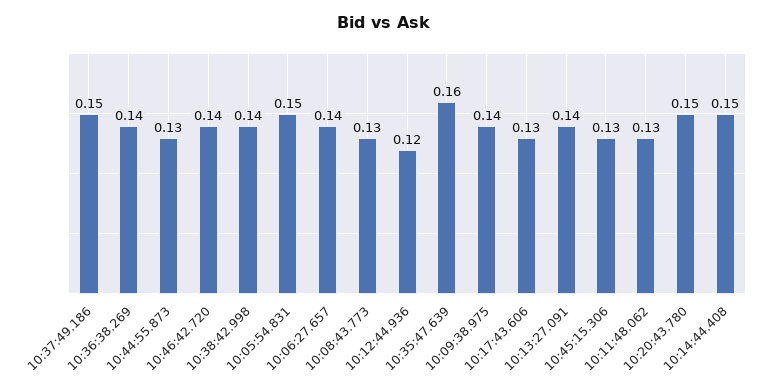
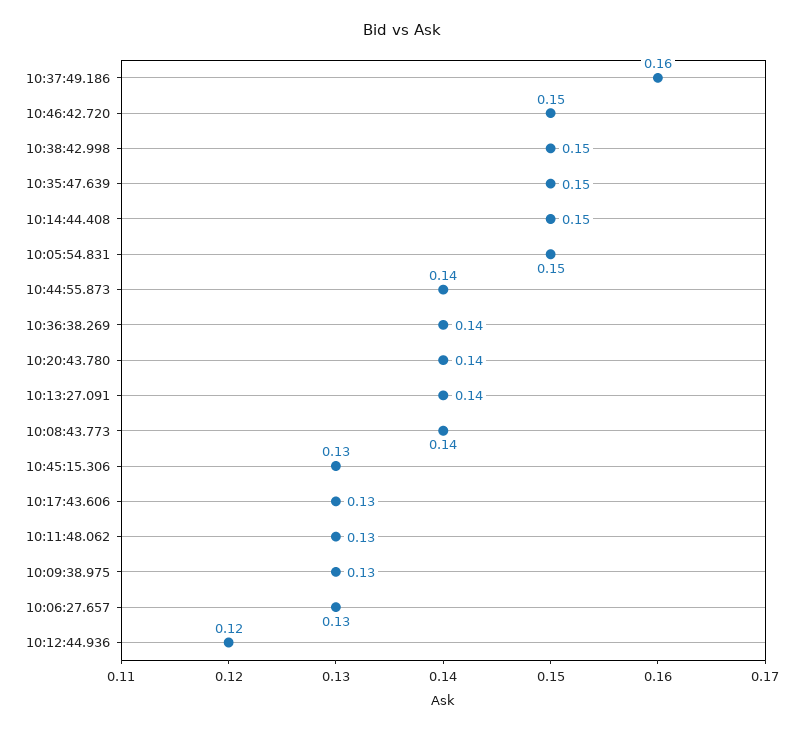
10:37:49.186: 0.15 -> 0.16
10:44:55.873: 0.13 -> 0.14
10:46:42.720: 0.14 -> 0.15
10:38:42.998: 0.14 -> 0.15
10:06:27.657: 0.14 -> 0.13
10:08:43.773: 0.13 -> 0.14
10:35:47.639: 0.16 -> 0.15
10:09:38.975: 0.14 -> 0.13
10:20:43.780: 0.15 -> 0.14

